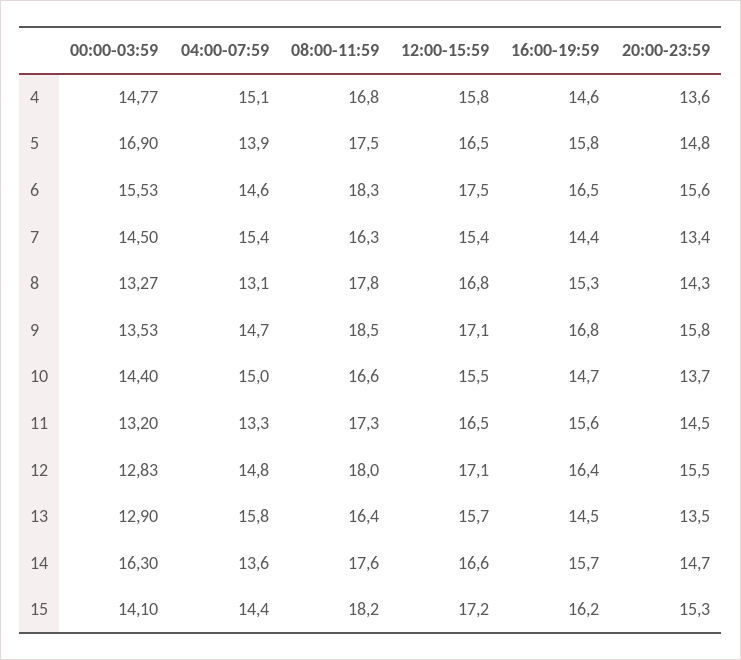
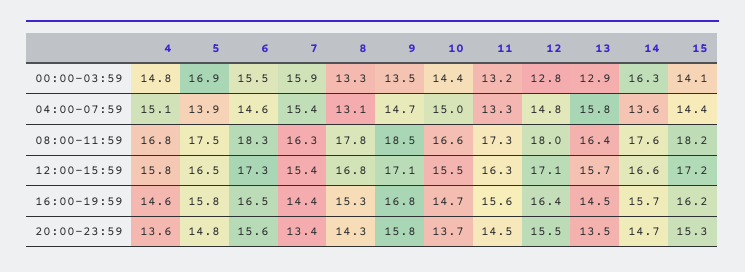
12:00-15:59, 6: 17.5 -> 17.3
00:00-03:59, 7: 14.5 -> 15.9
12:00-15:59, 11: 16.5 -> 16.3

